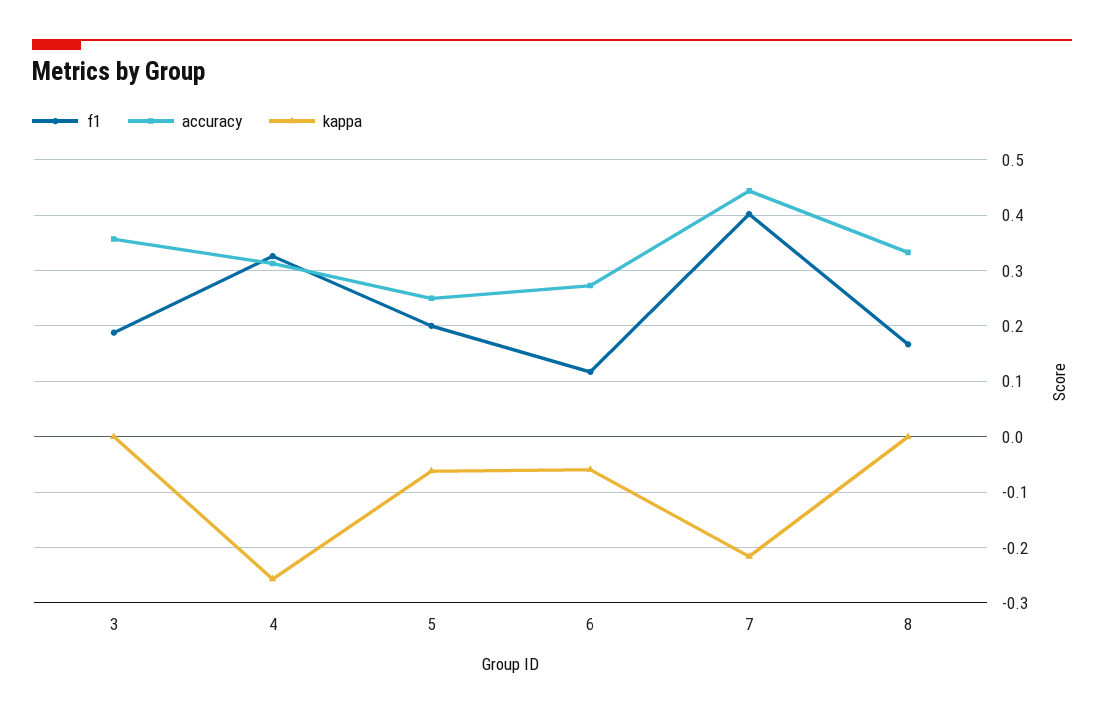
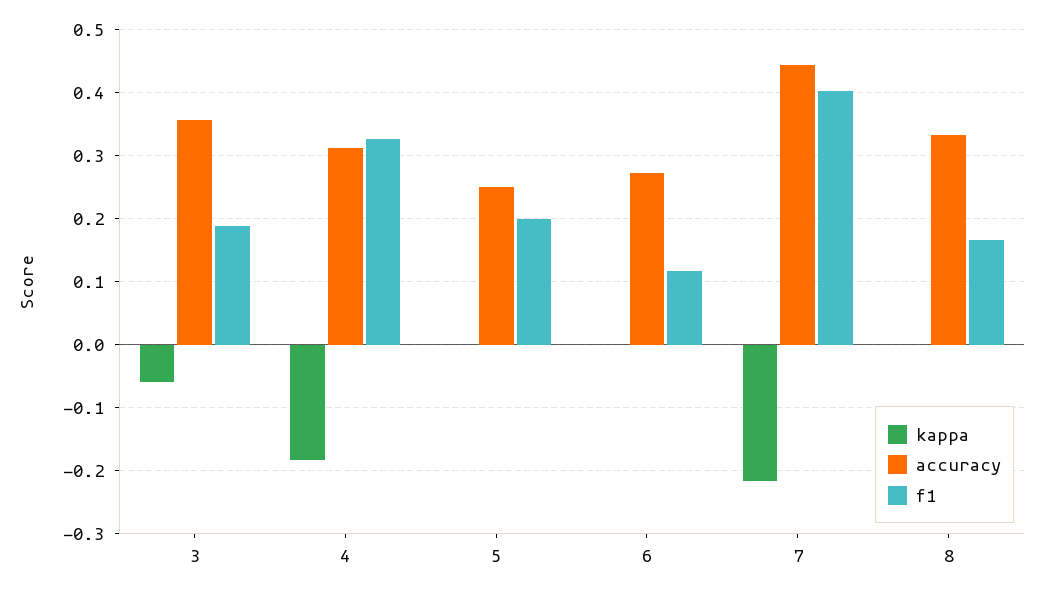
kappa, 3: 0 -> -0.06
kappa, 4: -0.26 -> -0.18
kappa, 5: -0.06 -> 0
kappa, 6: -0.06 -> 0

